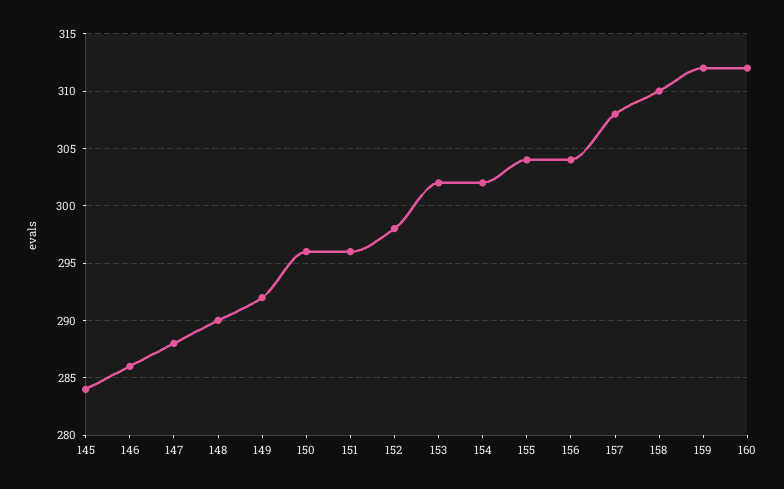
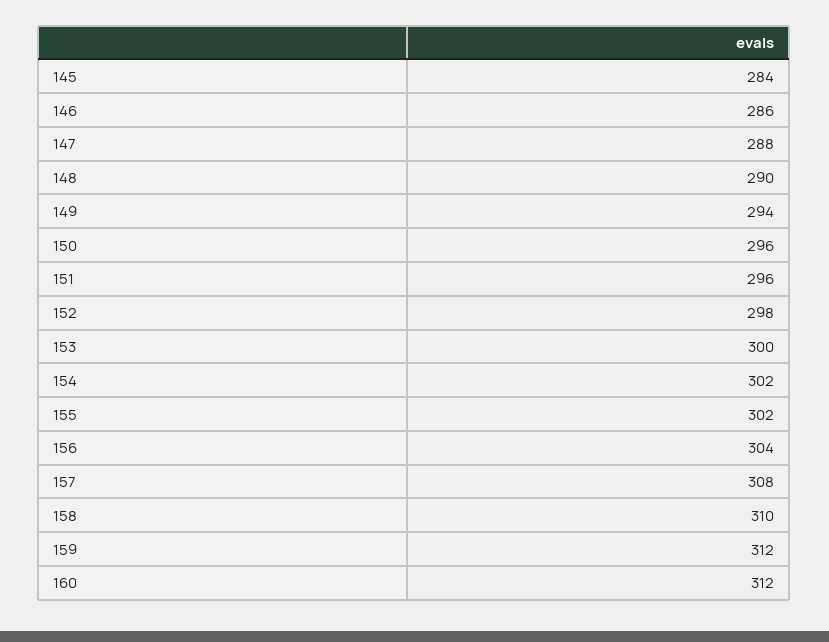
149: 292 -> 294
153: 302 -> 300
155: 304 -> 302

